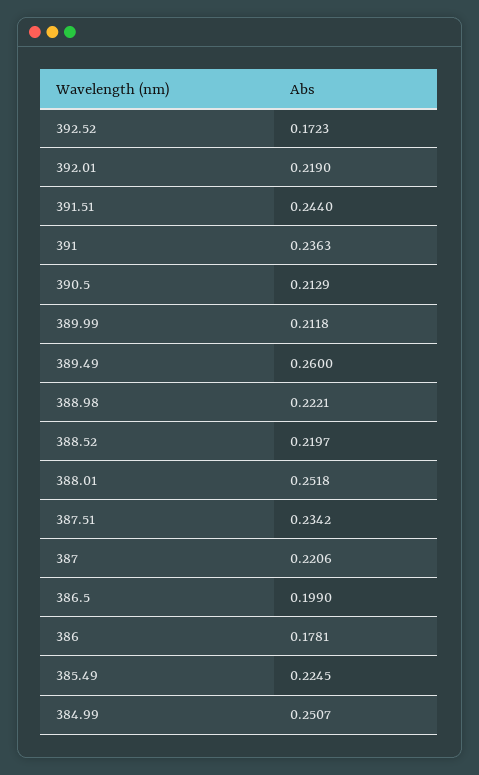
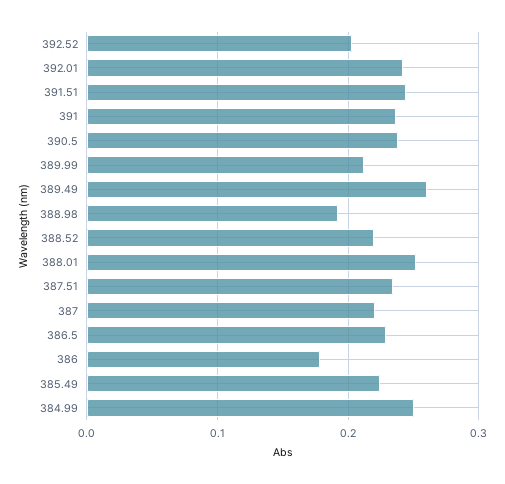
392.52: 0.1723 -> 0.2
392.01: 0.219 -> 0.24
390.5: 0.2129 -> 0.24
388.98: 0.2221 -> 0.19
386.5: 0.199 -> 0.23

